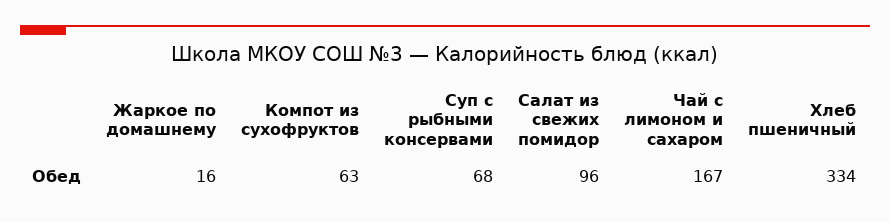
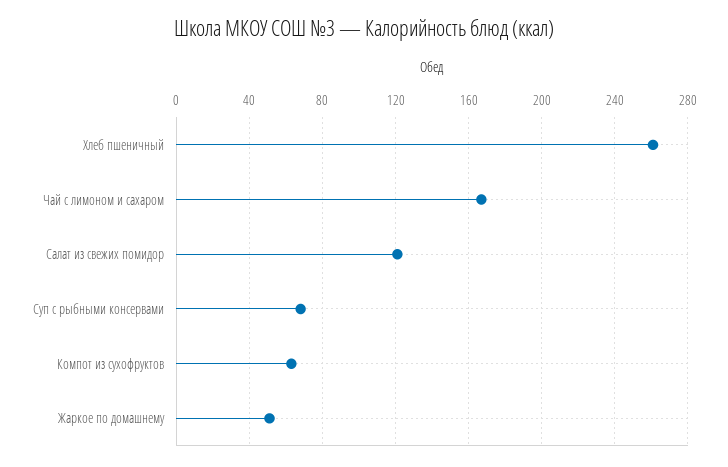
Жаркое по домашнему: 16 -> 50
Салат из свежих помидор: 96 -> 120
Хлеб пшеничный: 334 -> 260

